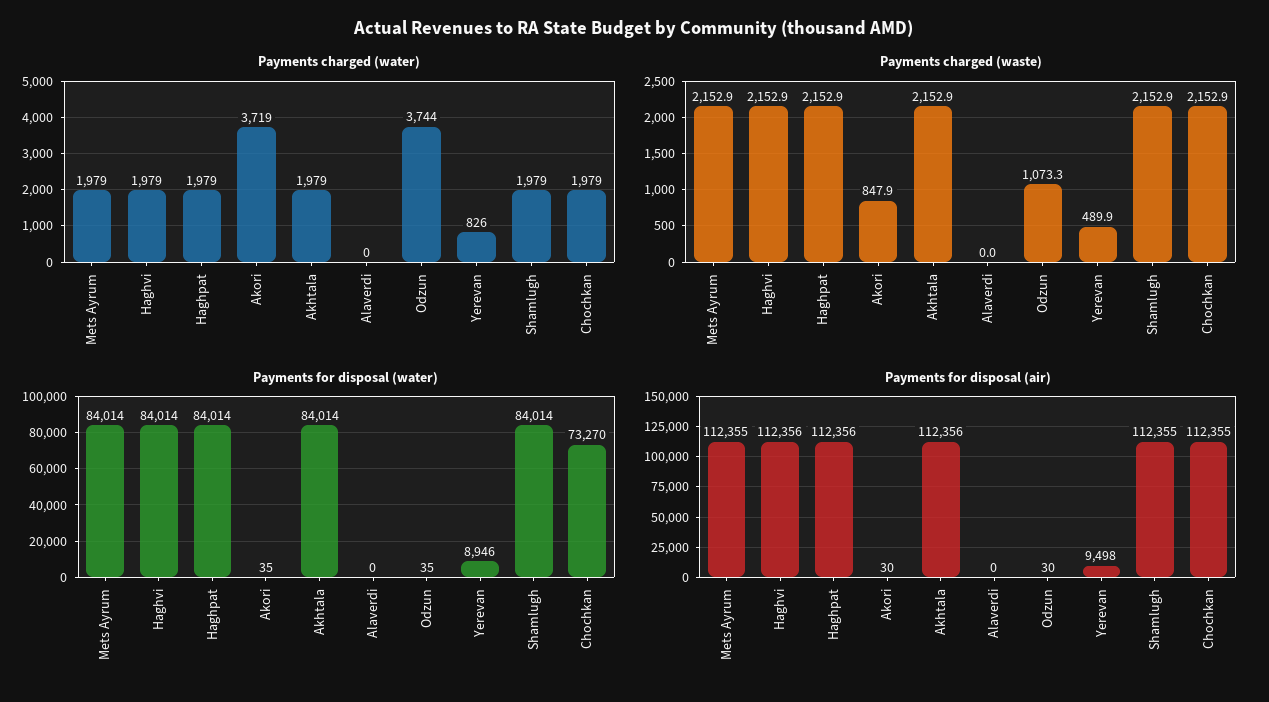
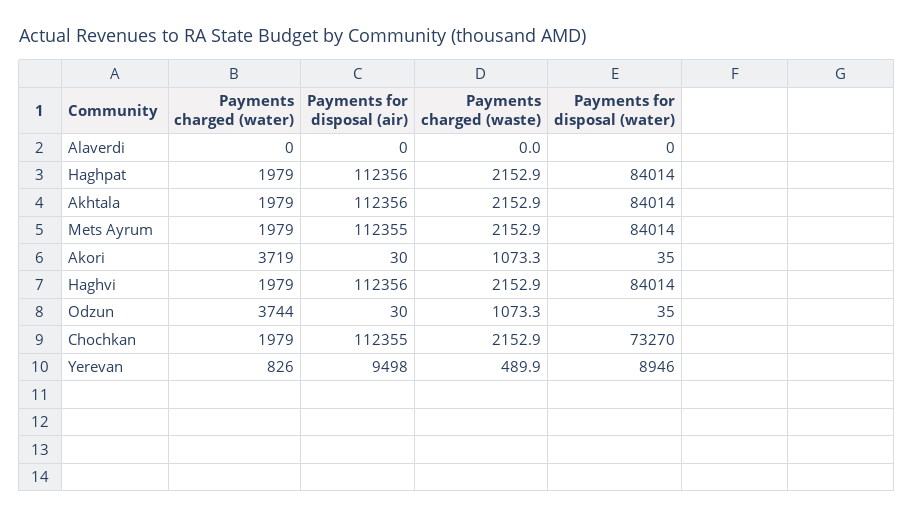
Payments charged (water), Shamlugh: 1979 -> none
Payments charged (waste), Akori: 847.9 -> 1073.3
Payments charged (waste), Shamlugh: 2152.9 -> none
Payments for disposal (water), Shamlugh: 84014 -> none
Payments for disposal (air), Shamlugh: 112355 -> none

